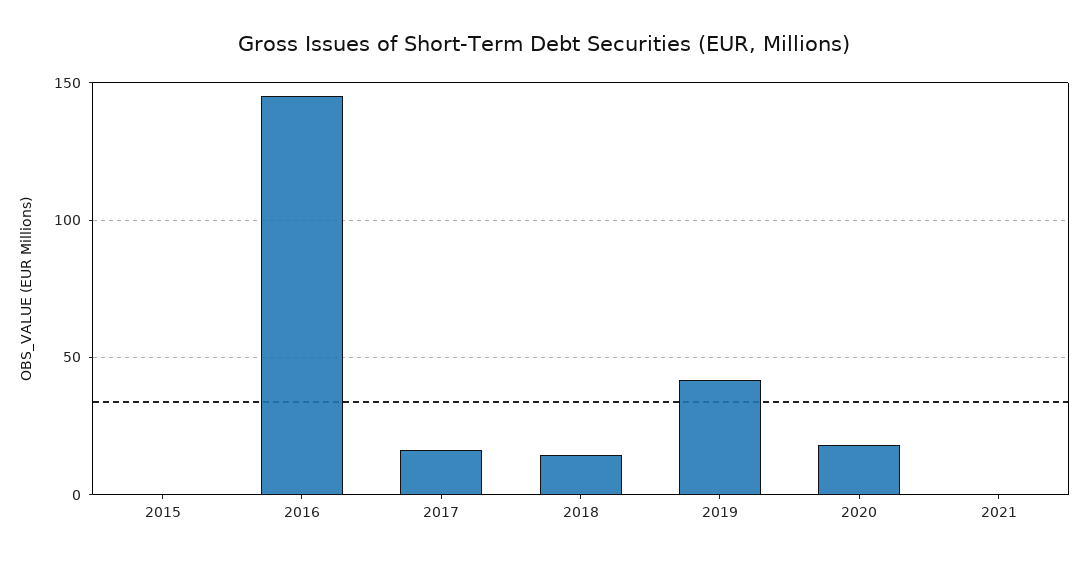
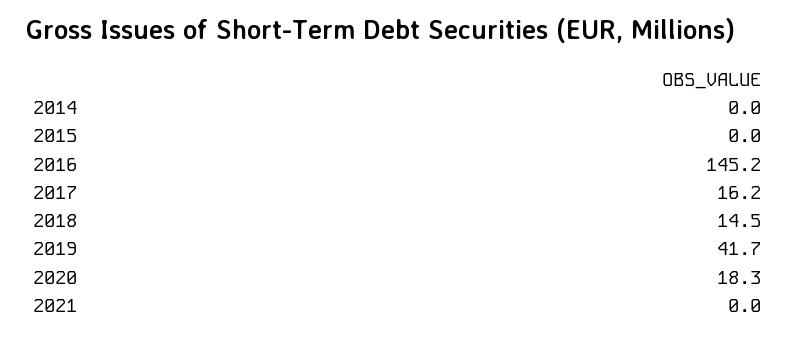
2014: none -> 0

